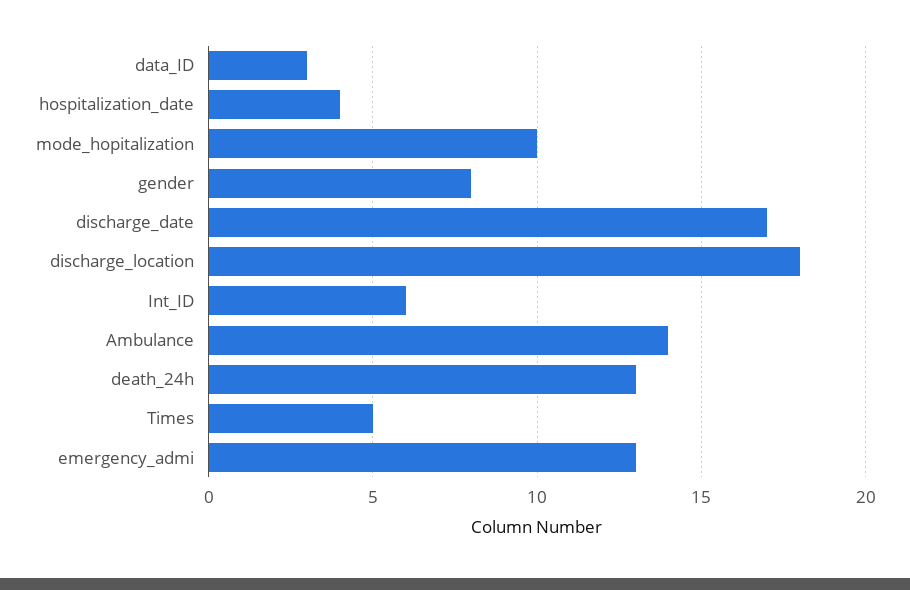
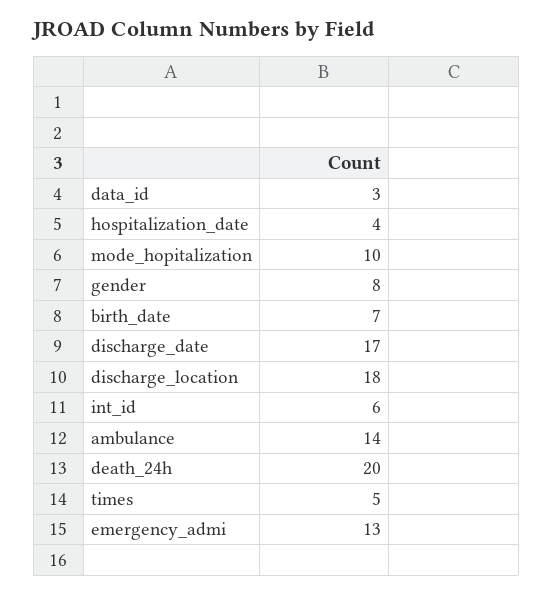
death_24h: 13 -> 20
birth_date: none -> 7

